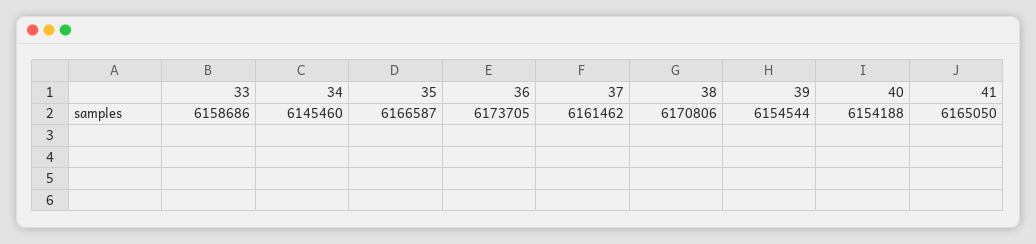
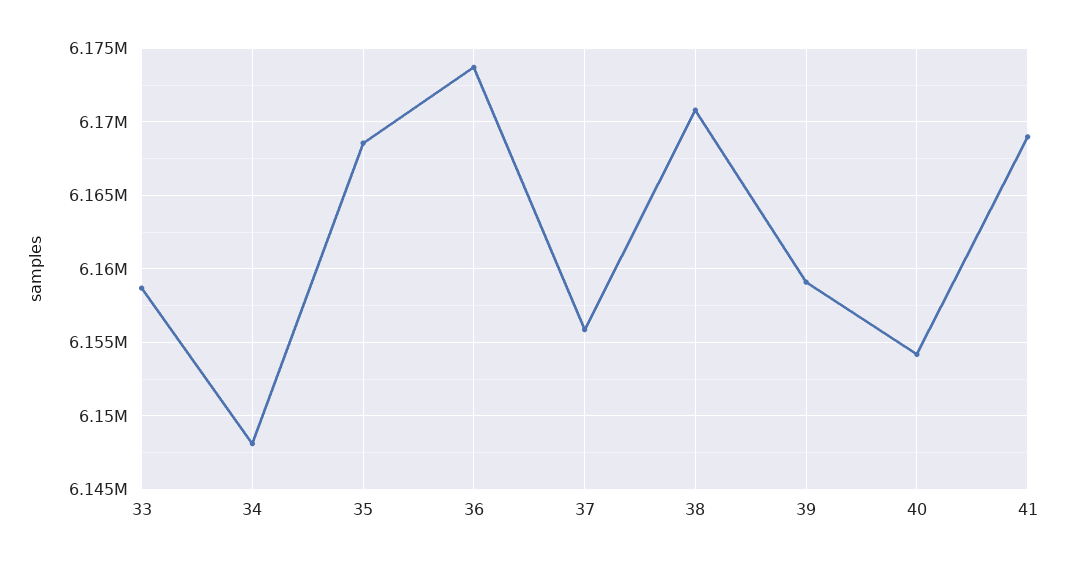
34: 6145460 -> 6148000
35: 6166587 -> 6168500
37: 6161462 -> 6156000
39: 6154544 -> 6159000
41: 6165050 -> 6169000

